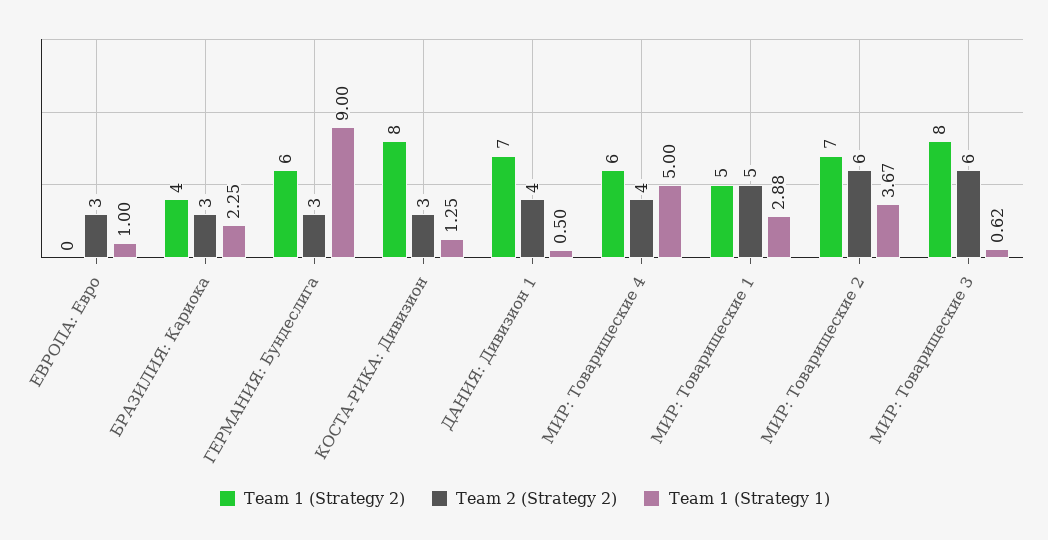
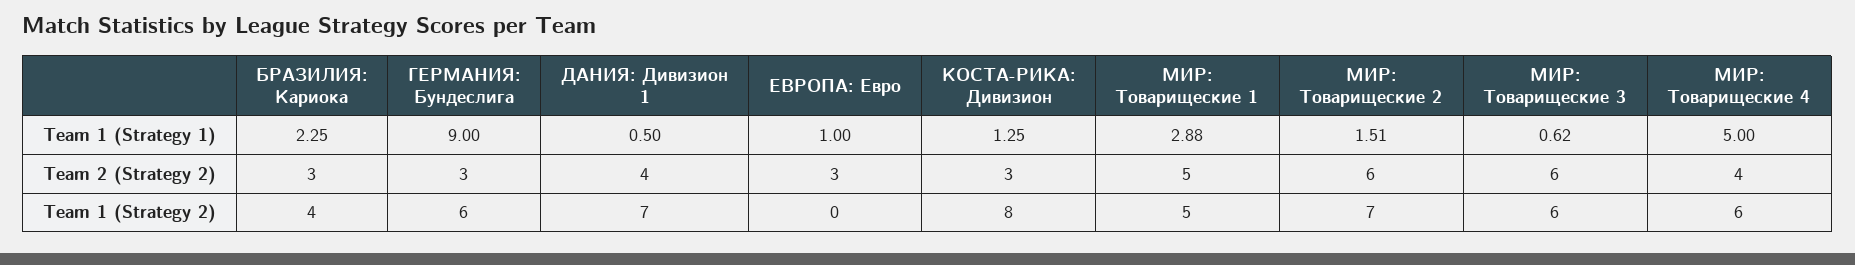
Team 1 (Strategy 1), МИР: Товарищеские 2: 3.67 -> 1.51
Team 1 (Strategy 2), МИР: Товарищеские 3: 8 -> 6

